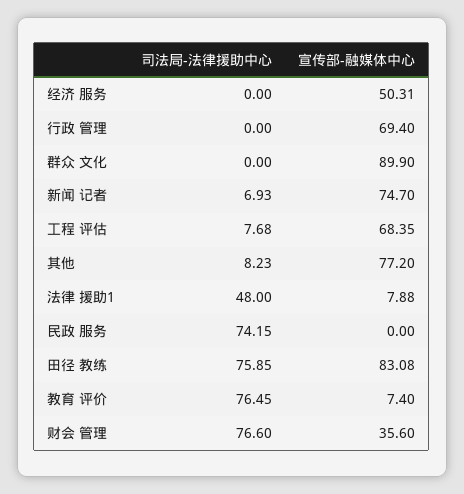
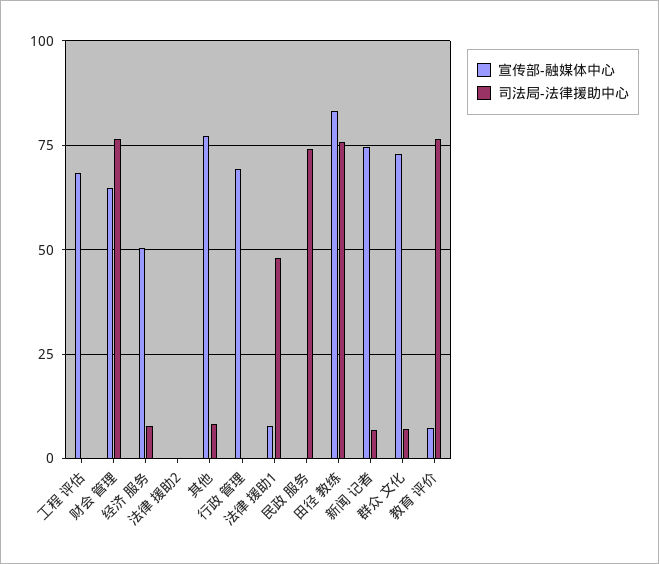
司法局-法律援助中心, 经济 服务: 0 -> 7.5
司法局-法律援助中心, 群众 文化: 0 -> 7.5
宣传部-融媒体中心, 群众 文化: 89.9 -> 72.5
司法局-法律援助中心, 工程 评估: 7.68 -> 0
宣传部-融媒体中心, 财会 管理: 35.6 -> 65
宣传部-融媒体中心, 法律 援助2: none -> 0
司法局-法律援助中心, 法律 援助2: none -> 0

